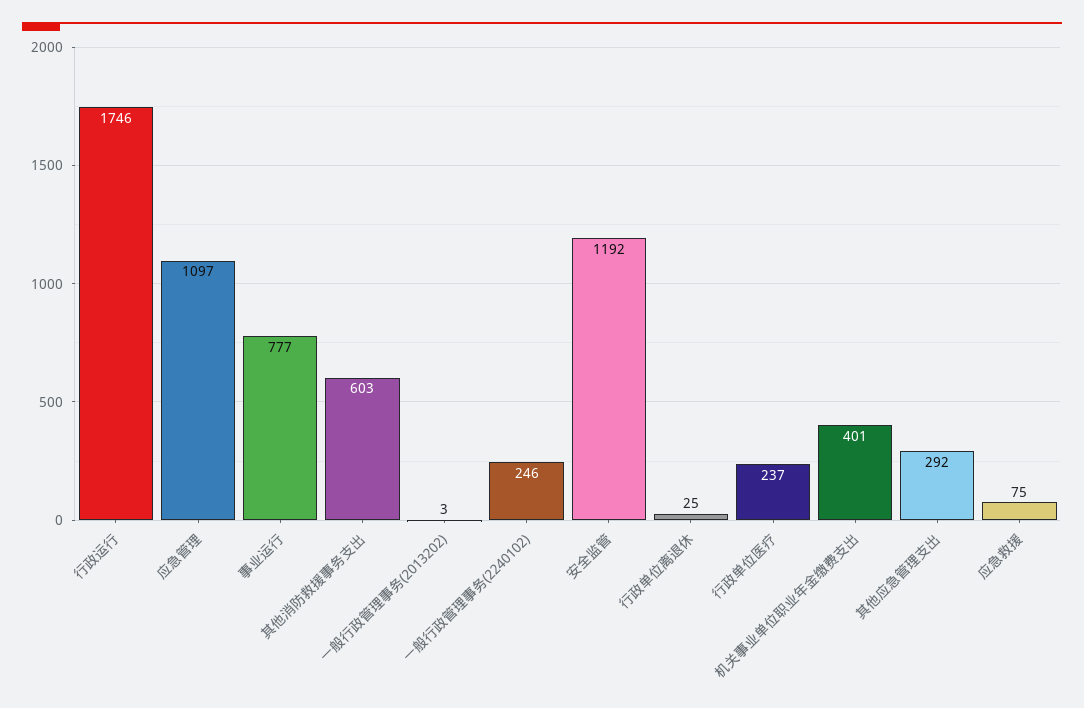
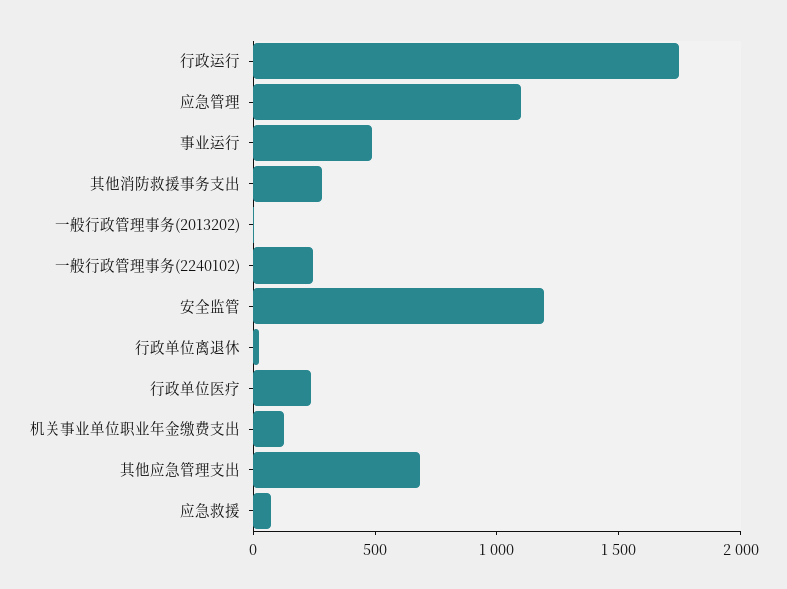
事业运行: 777 -> 500
其他消防救援事务支出: 603 -> 300
机关事业单位职业年金缴费支出: 401 -> 100
其他应急管理支出: 292 -> 700

